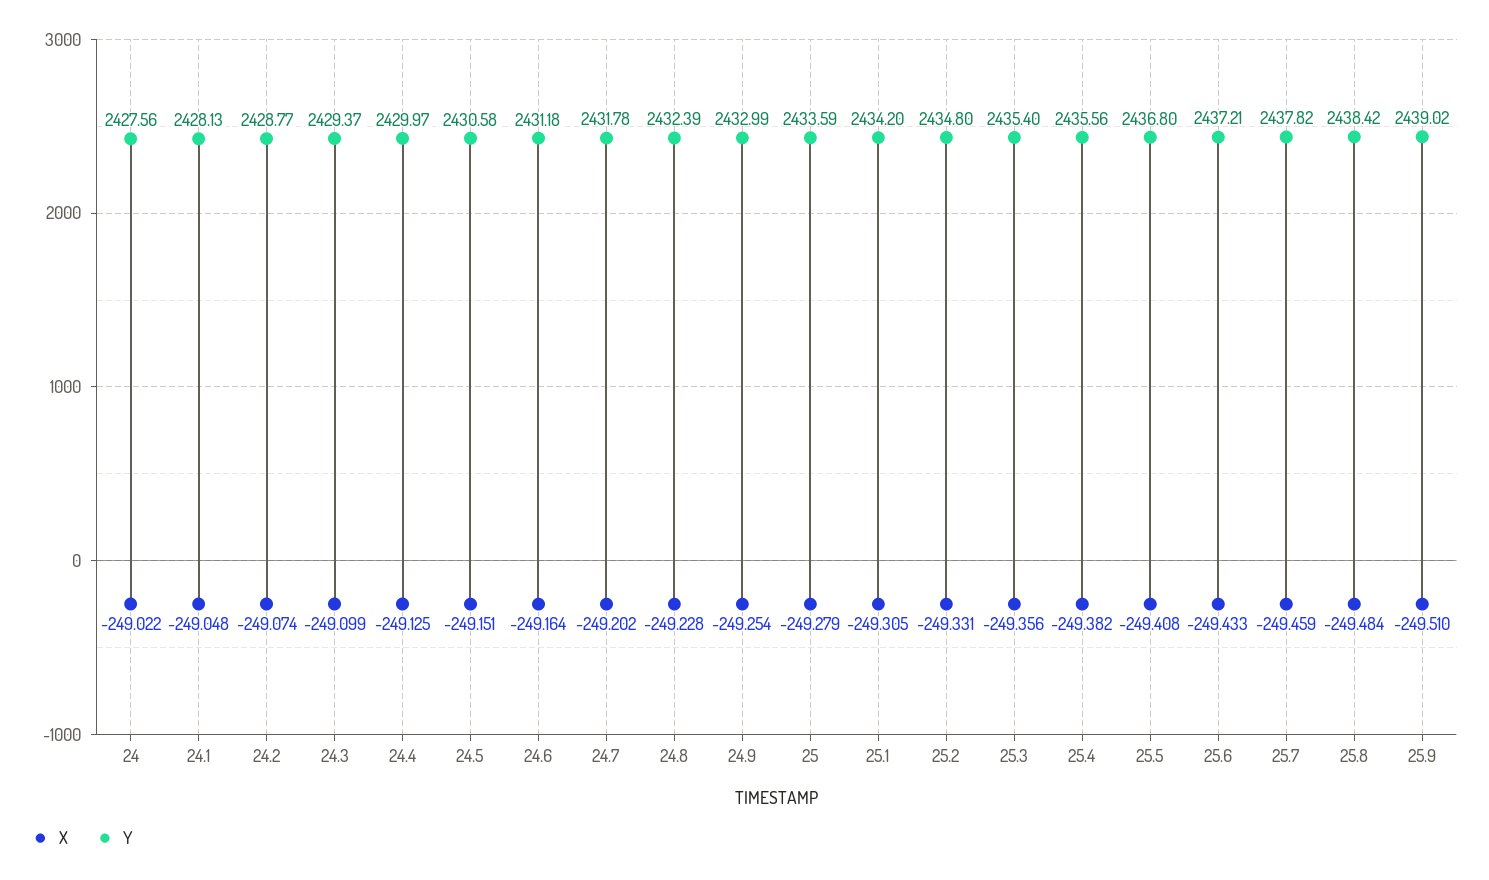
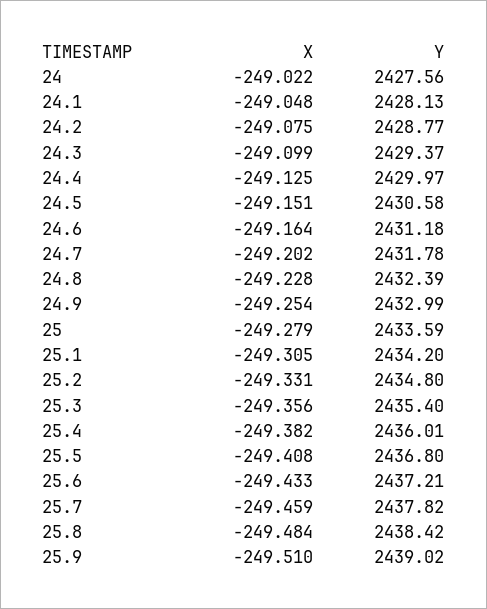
X, 24.2: -249.074 -> -249.075
Y, 25.4: 2435.56 -> 2436.01

